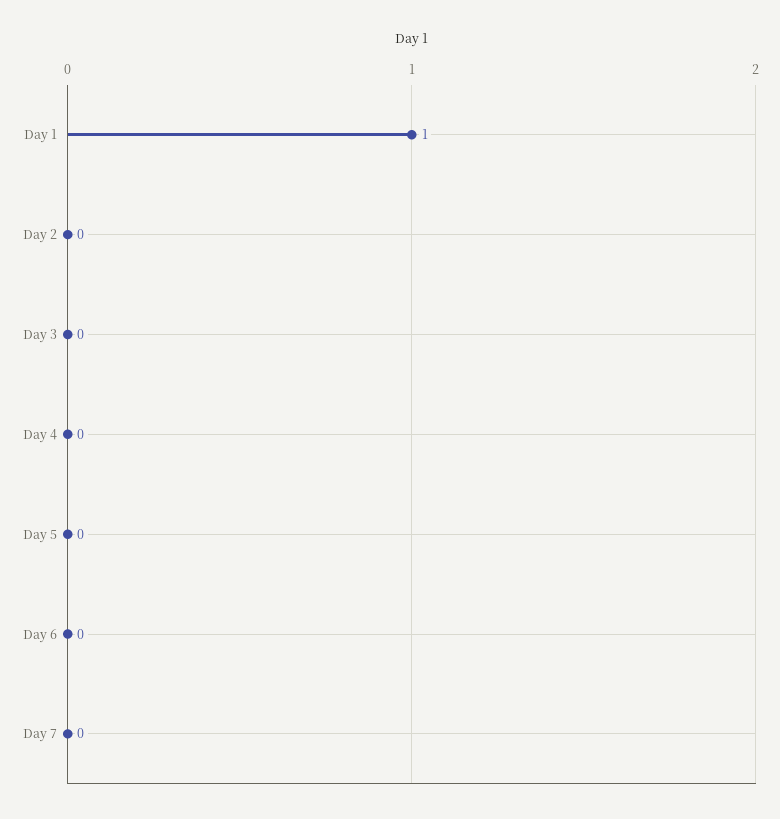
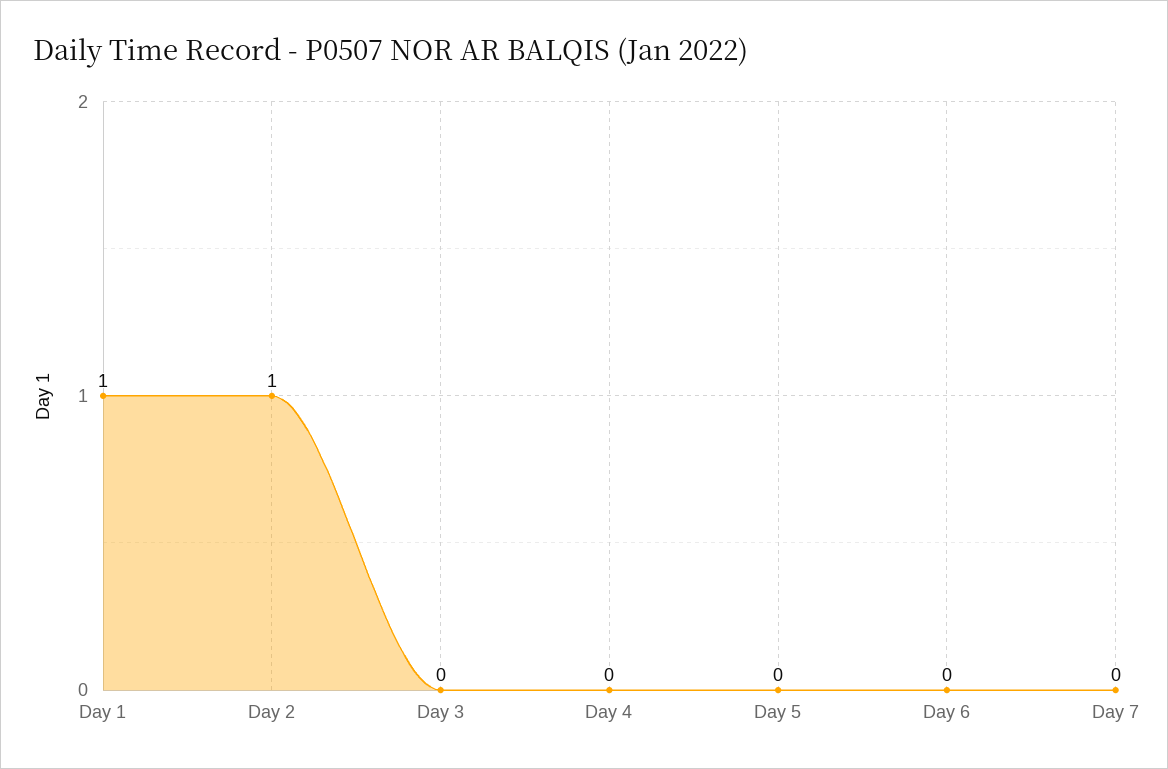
Day 2: 0 -> 1

